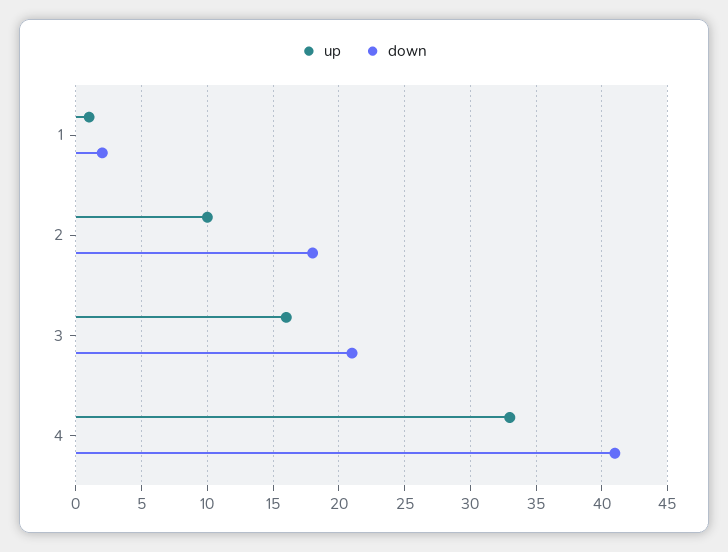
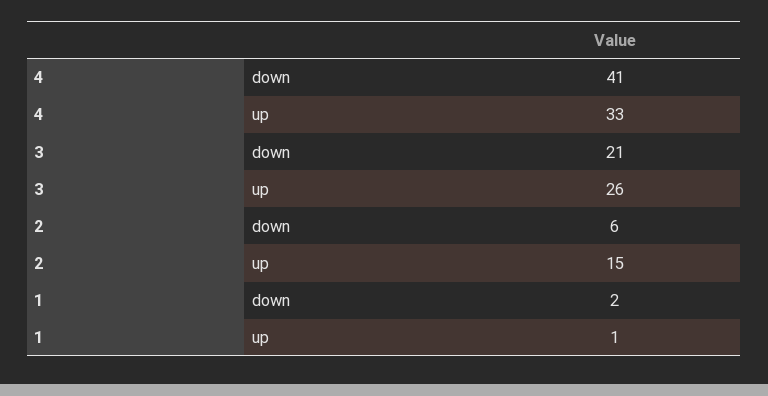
up, 2: 10 -> 15
down, 2: 18 -> 6
up, 3: 16 -> 26

